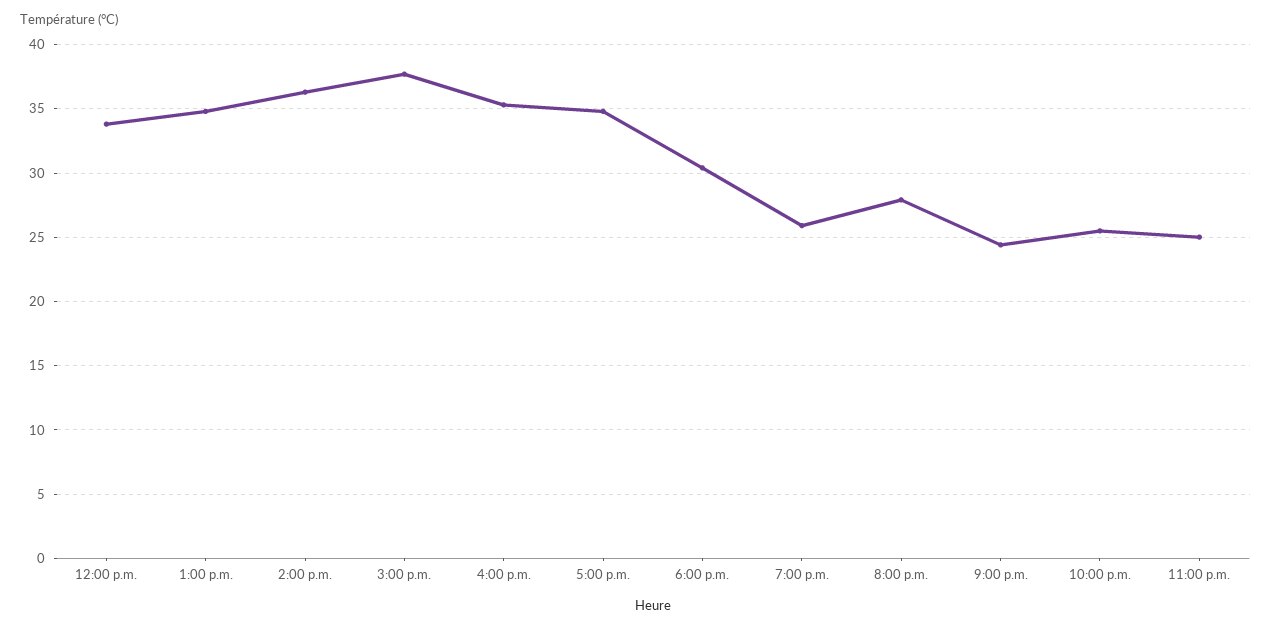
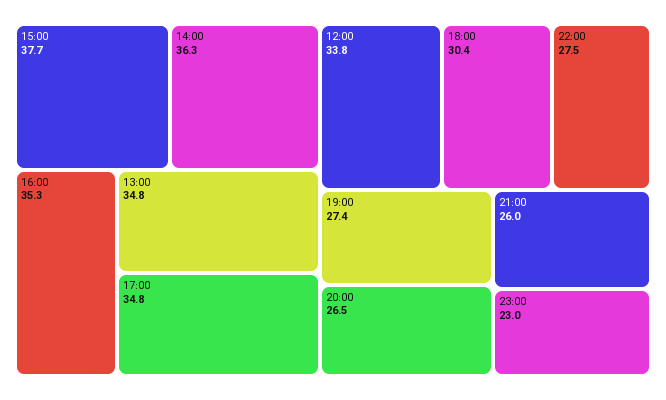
7:00 p.m.: 26 -> 27.4
8:00 p.m.: 28 -> 26.5
9:00 p.m.: 24.5 -> 26
10:00 p.m.: 25.5 -> 27.5
11:00 p.m.: 25 -> 23

